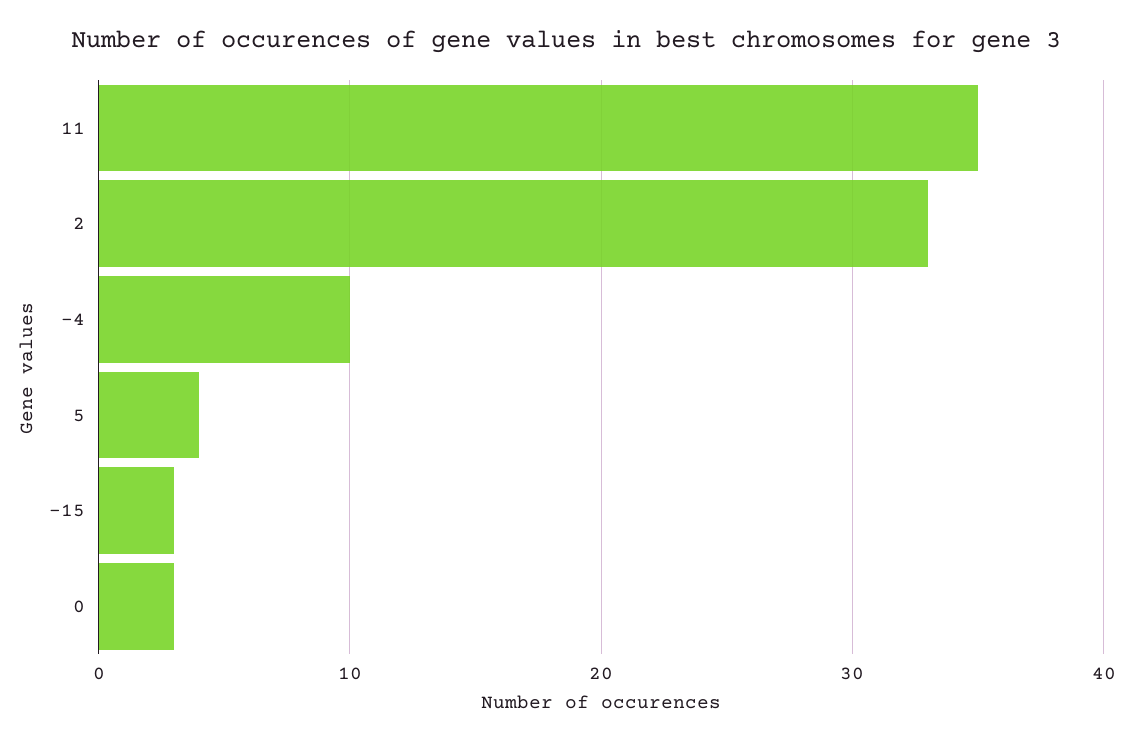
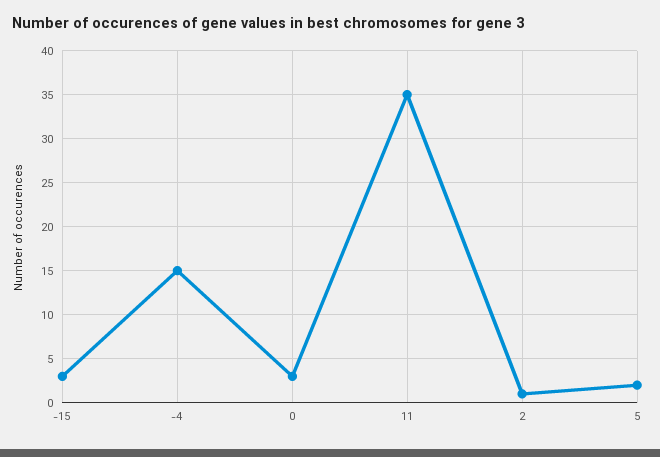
2: 33 -> 1
-4: 10 -> 15
5: 4 -> 2

